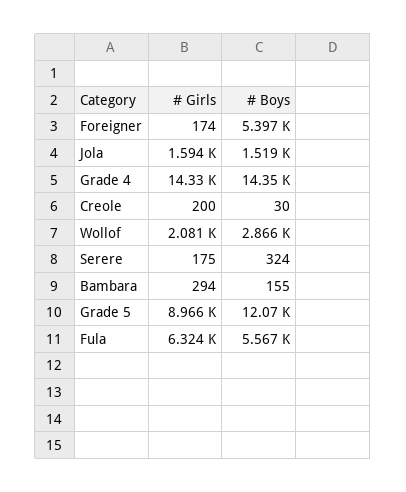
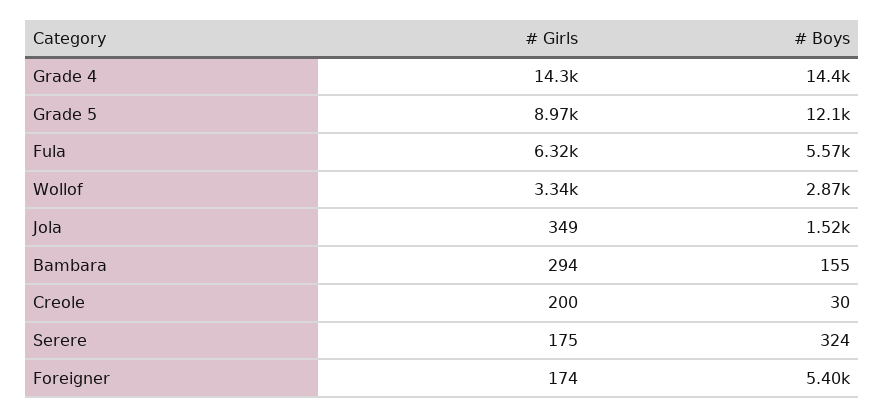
# Girls, Jola: 1594 -> 349
# Girls, Wollof: 2081 -> 3340

